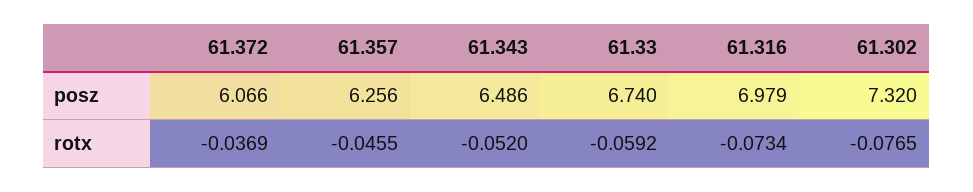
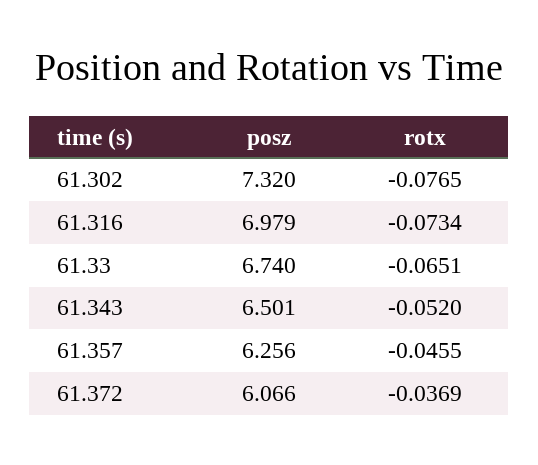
61.343, posz: 6.486 -> 6.501
61.33, rotx: -0.0592 -> -0.0651

